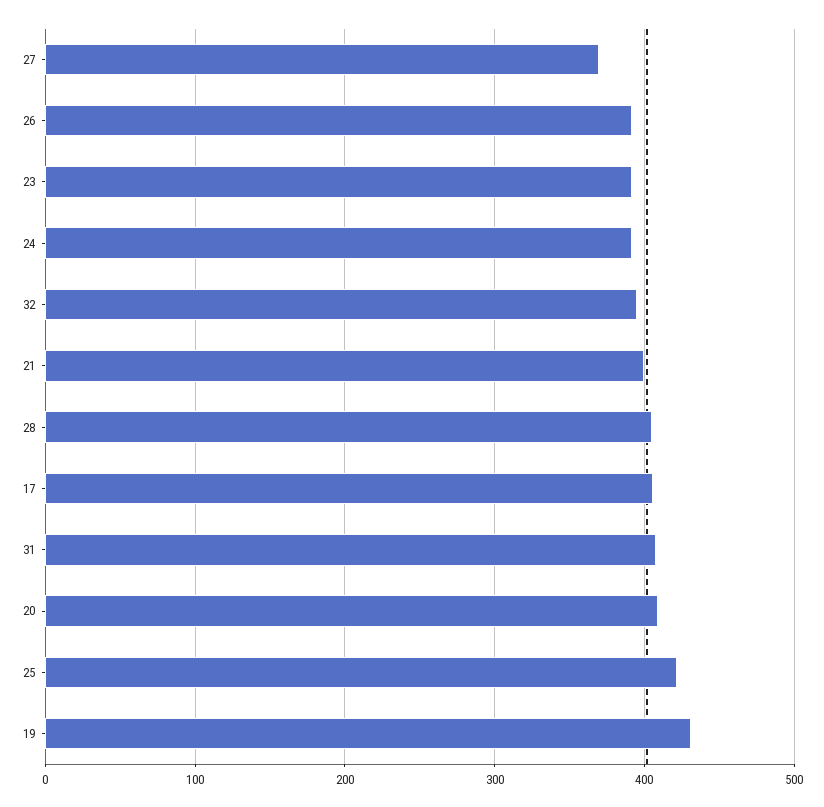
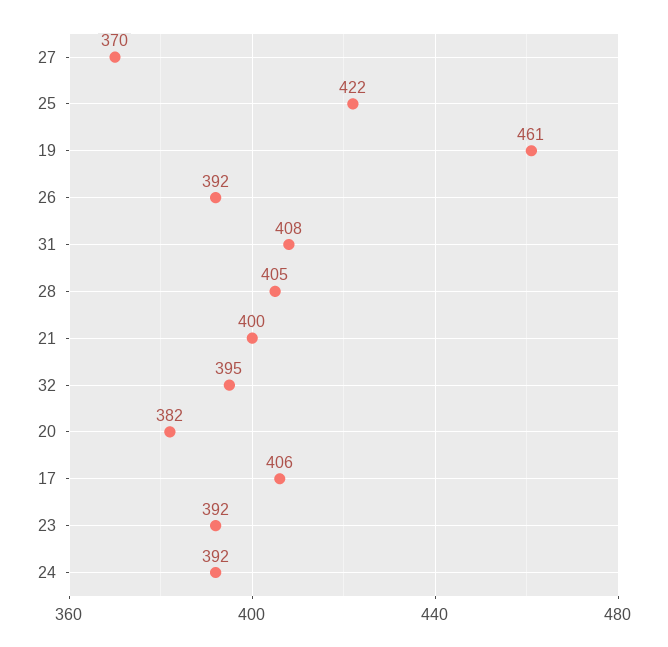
20: 410 -> 382
19: 430 -> 461

